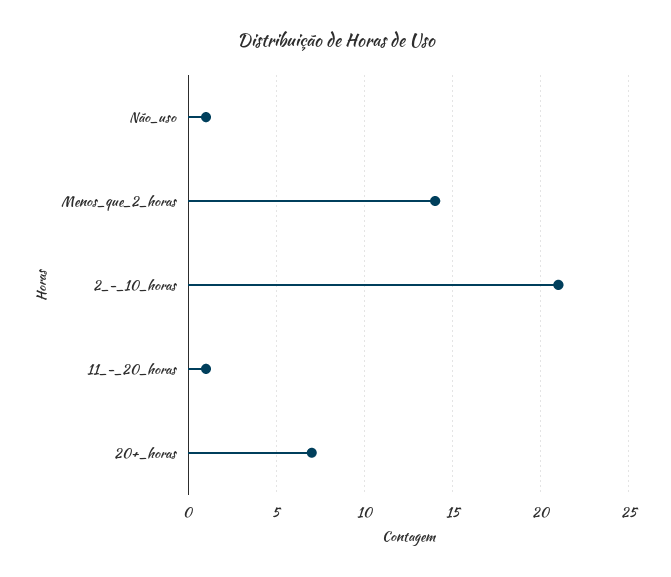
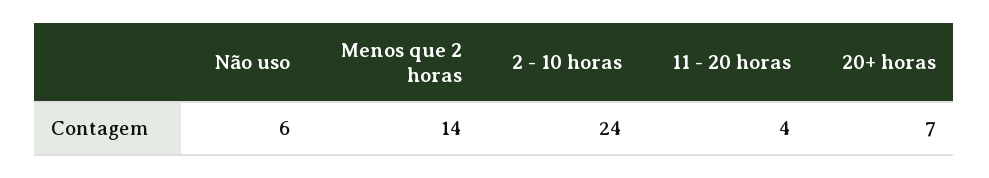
Não_uso: 1 -> 6
2_-_10_horas: 21 -> 24
11_-_20_horas: 1 -> 4

